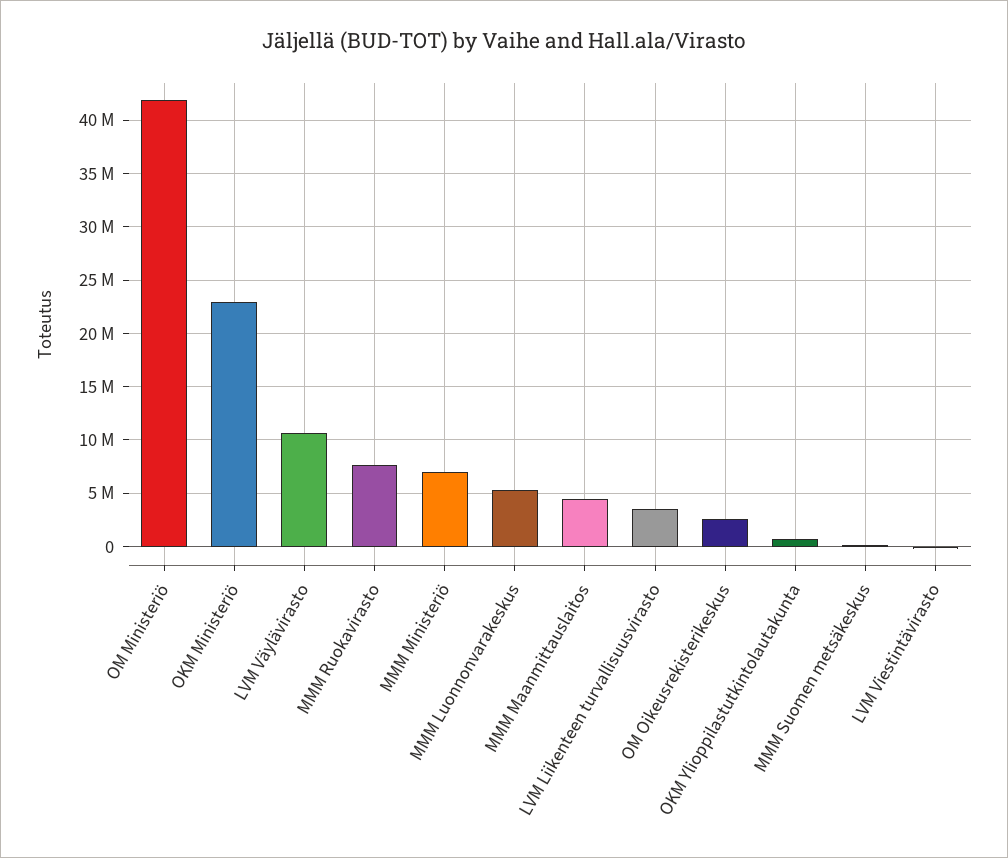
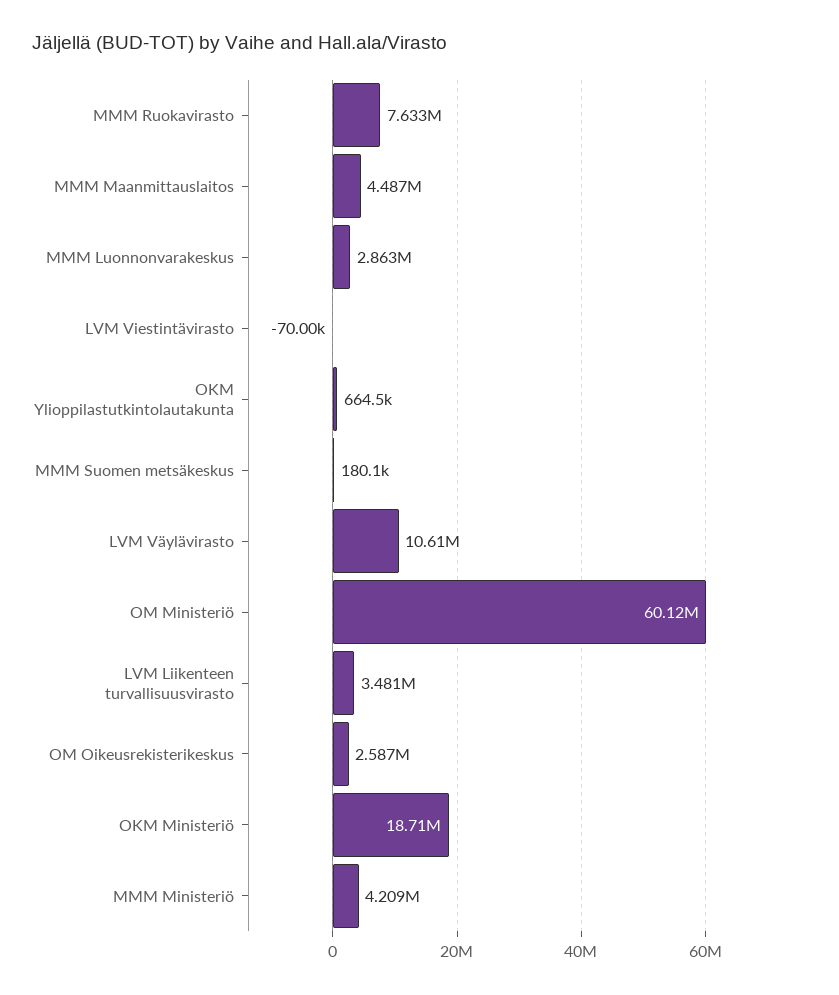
OM Ministeriö: 42000000 -> 60120000
OKM Ministeriö: 23000000 -> 18710000
MMM Ministeriö: 7000000 -> 4209000
MMM Luonnonvarakeskus: 5000000 -> 2863000

